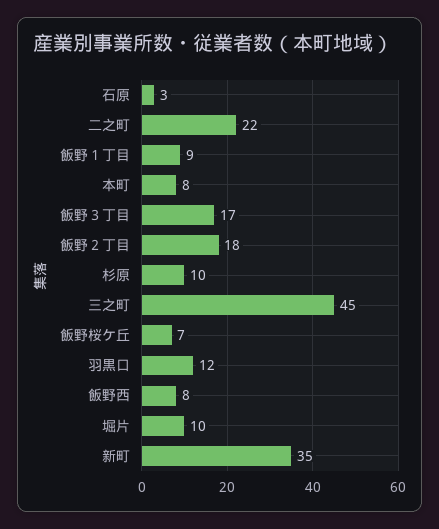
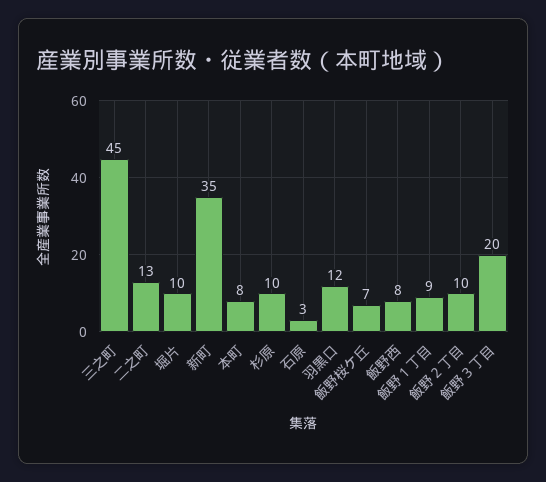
二之町: 22 -> 13
飯野３丁目: 17 -> 20
飯野２丁目: 18 -> 10

